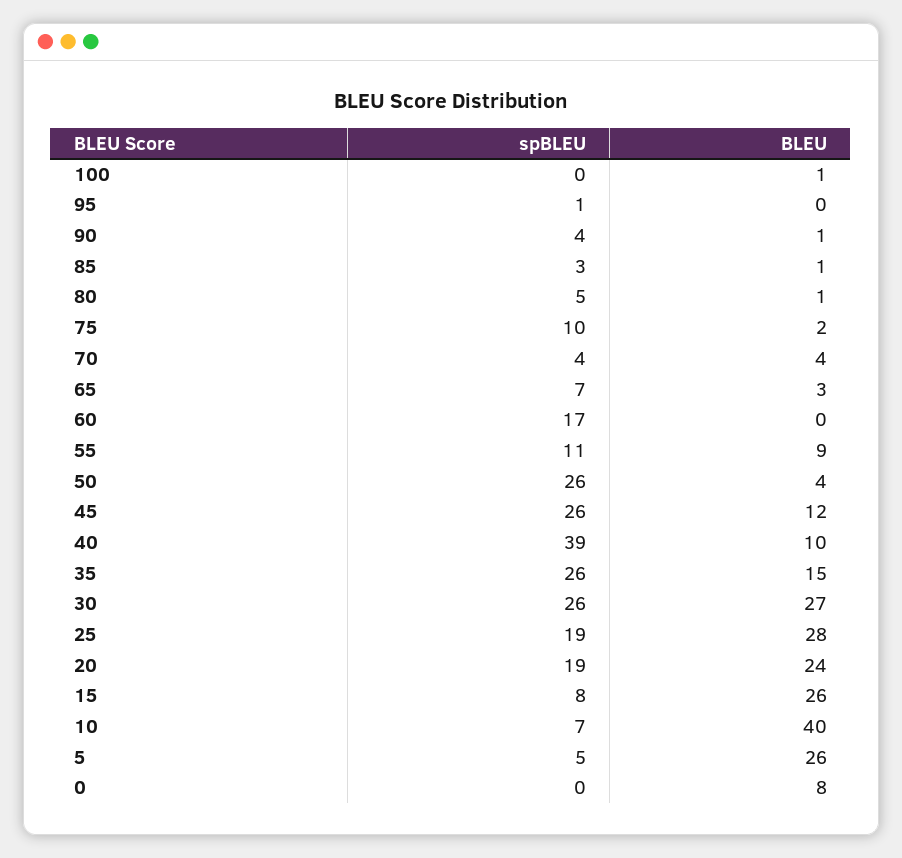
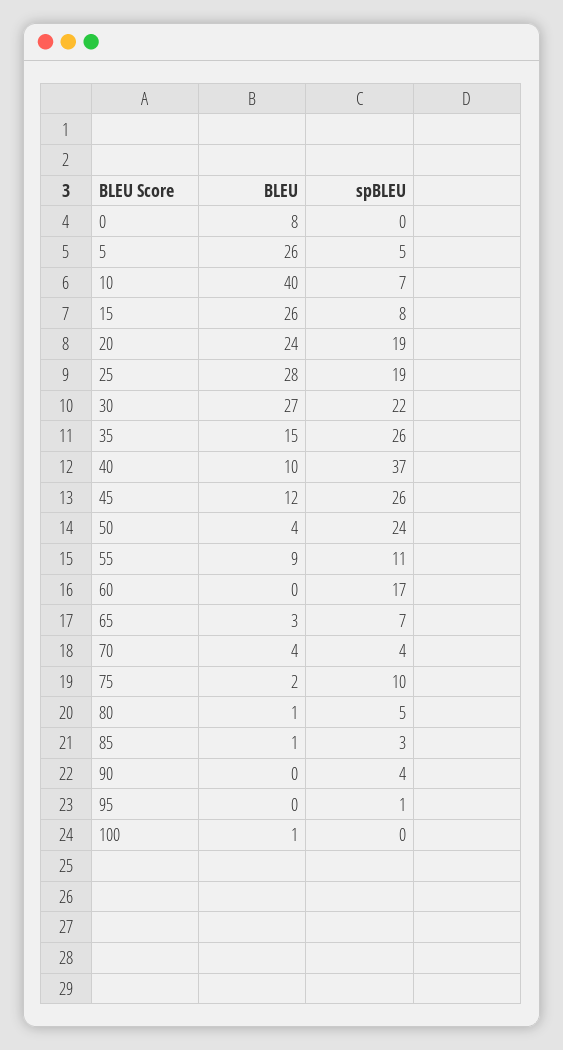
BLEU, 90: 1 -> 0
spBLEU, 50: 26 -> 24
spBLEU, 40: 39 -> 37
spBLEU, 30: 26 -> 22

